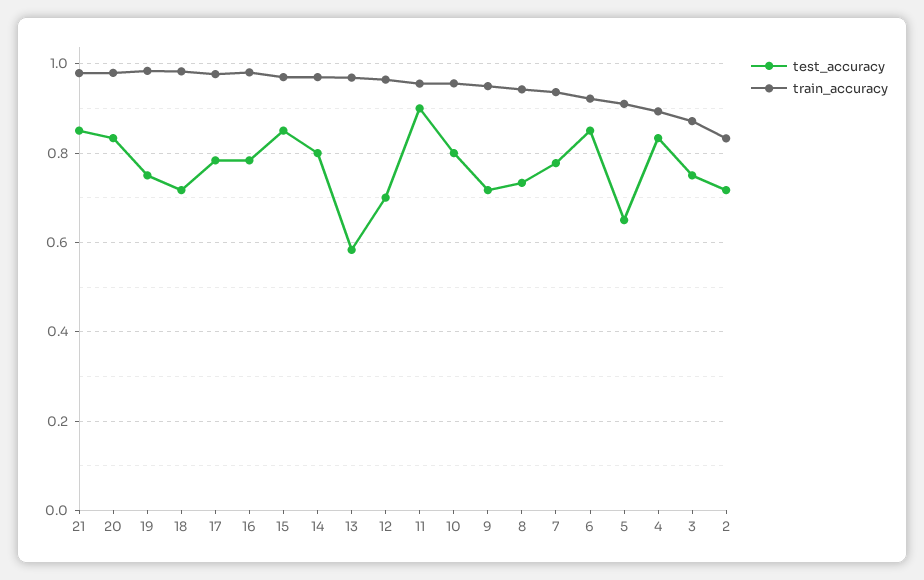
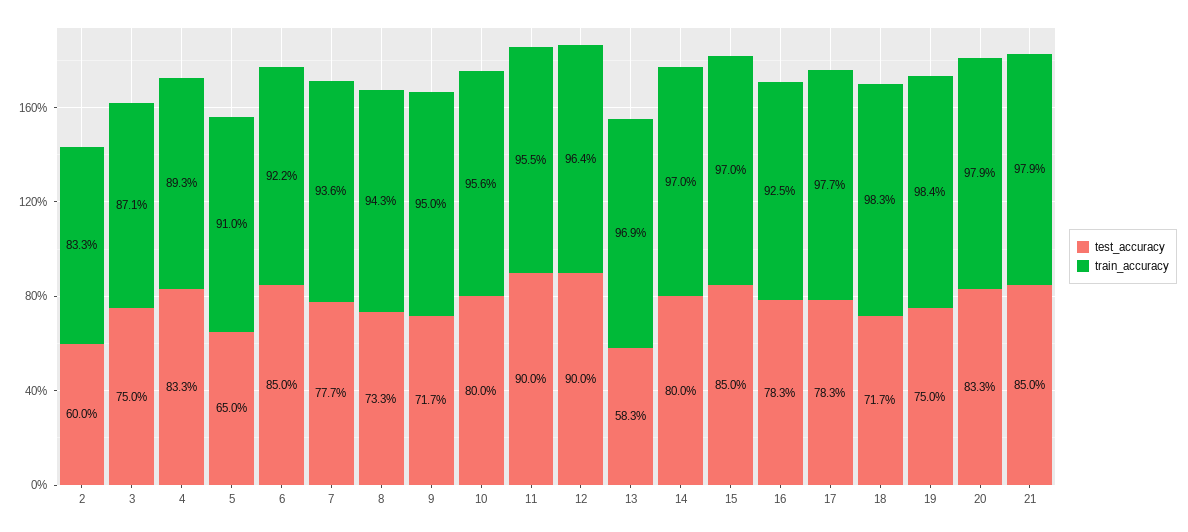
train_accuracy, 16: 0.98 -> 0.925
test_accuracy, 12: 0.7 -> 0.9
test_accuracy, 2: 0.72 -> 0.6

